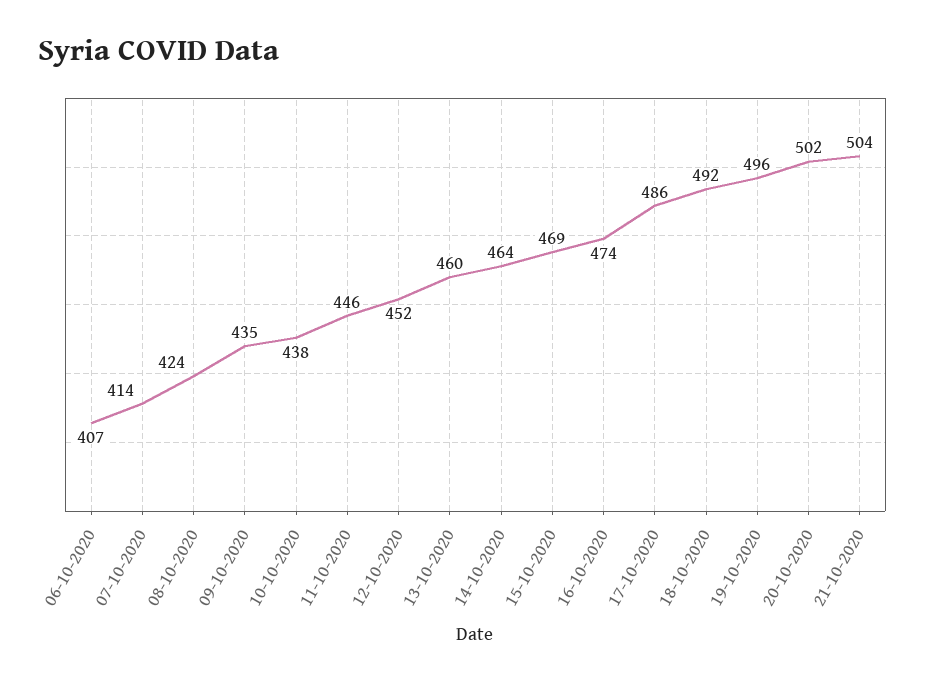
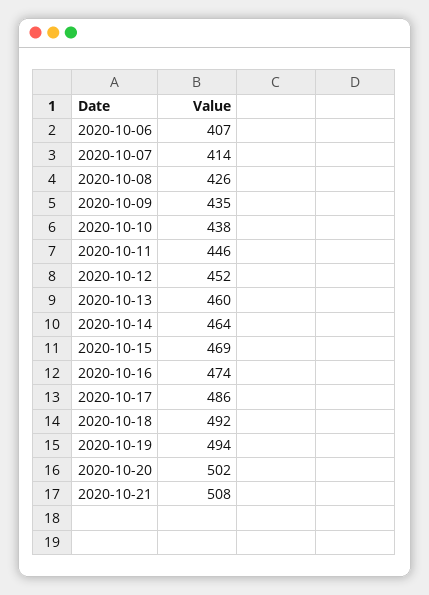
08-10-2020: 424 -> 426
19-10-2020: 496 -> 494
21-10-2020: 504 -> 508

